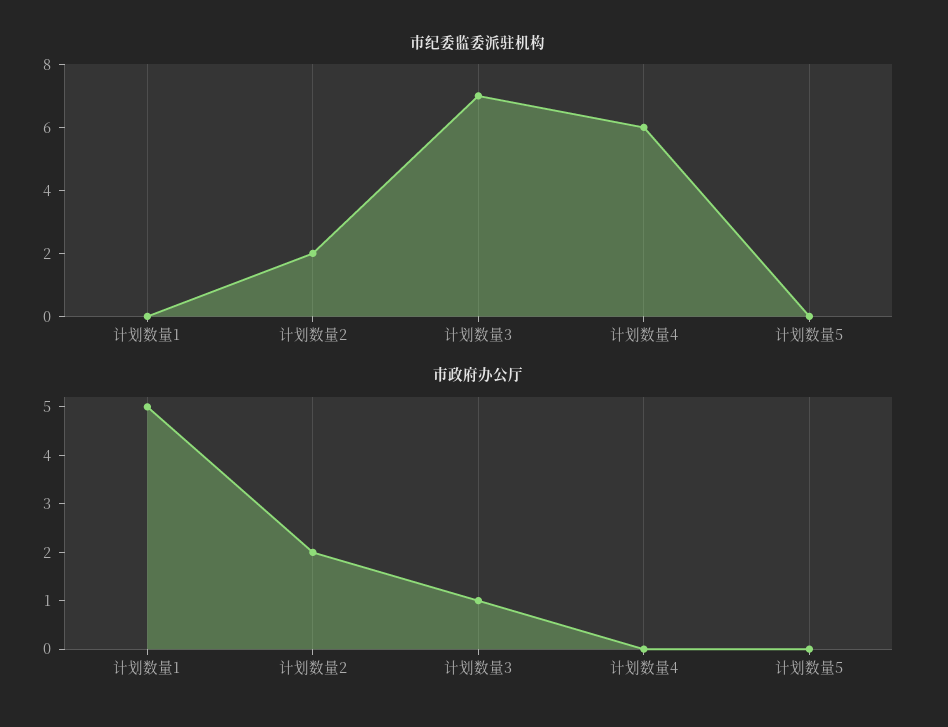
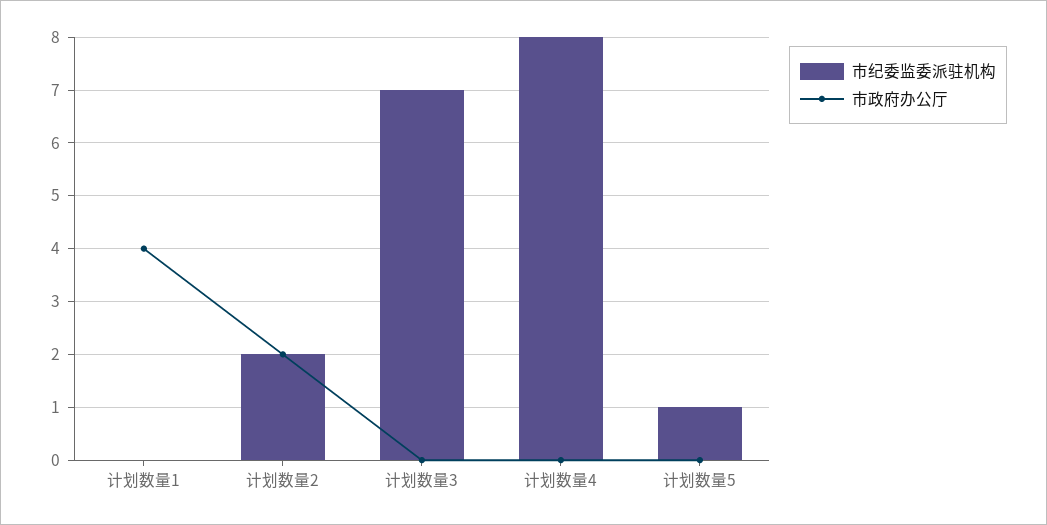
市纪委监委派驻机构, 计划数量4: 6 -> 8
市纪委监委派驻机构, 计划数量5: 0 -> 1
市政府办公厅, 计划数量1: 5 -> 4
市政府办公厅, 计划数量3: 1 -> 0

